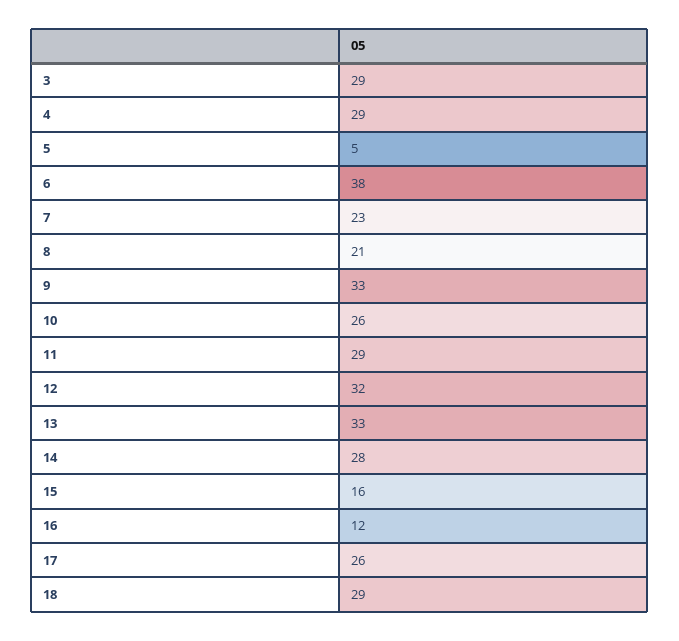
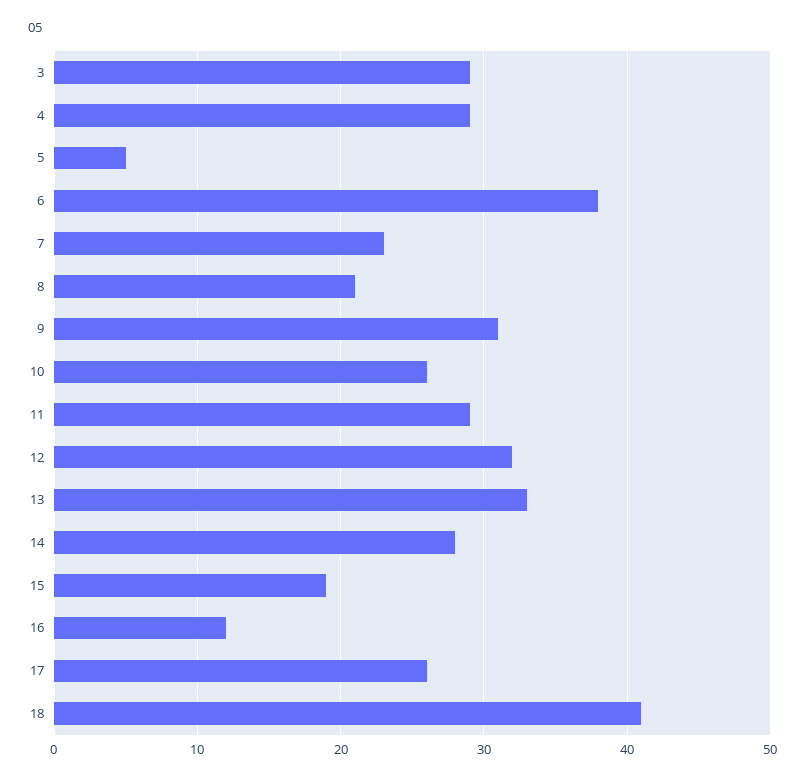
9: 33 -> 31
15: 16 -> 19
18: 29 -> 41

